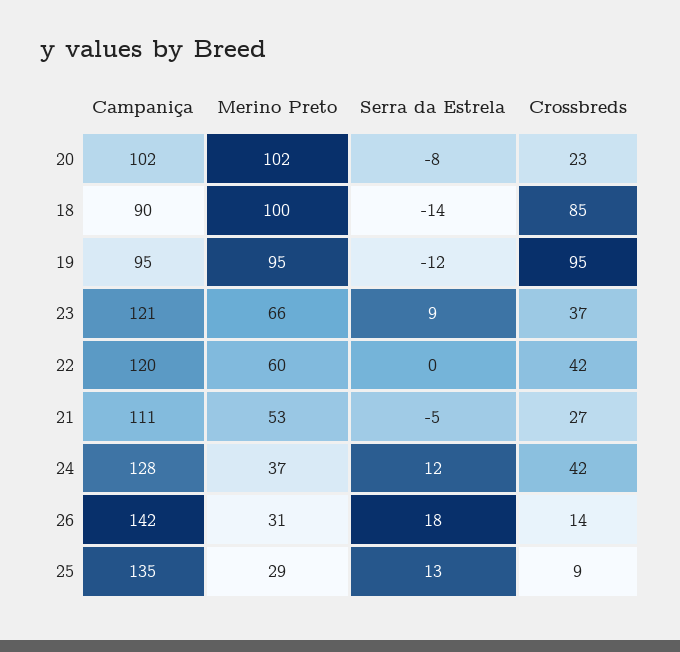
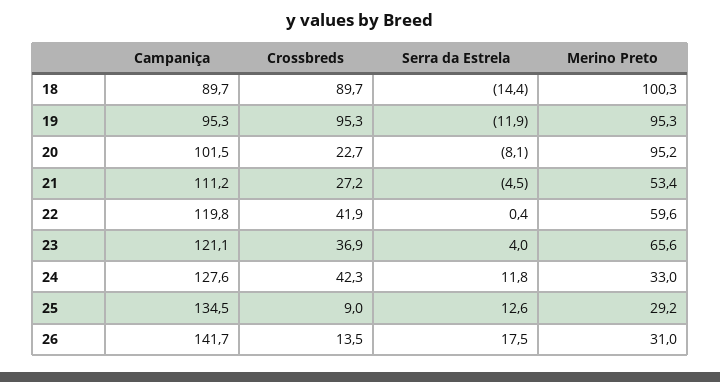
Merino Preto, 20: 102 -> 95.2
Crossbreds, 18: 85 -> 89.7
Serra da Estrela, 23: 9 -> 4
Merino Preto, 24: 37 -> 33

